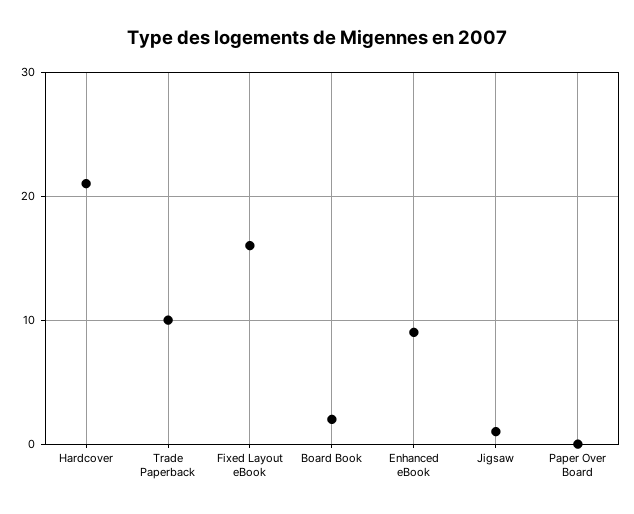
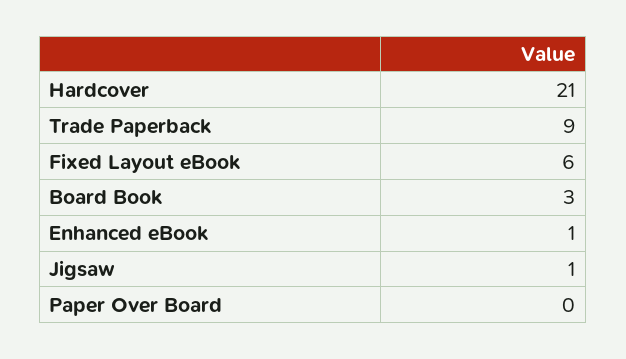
Trade Paperback: 10 -> 9
Fixed Layout eBook: 16 -> 6
Board Book: 2 -> 3
Enhanced eBook: 9 -> 1

